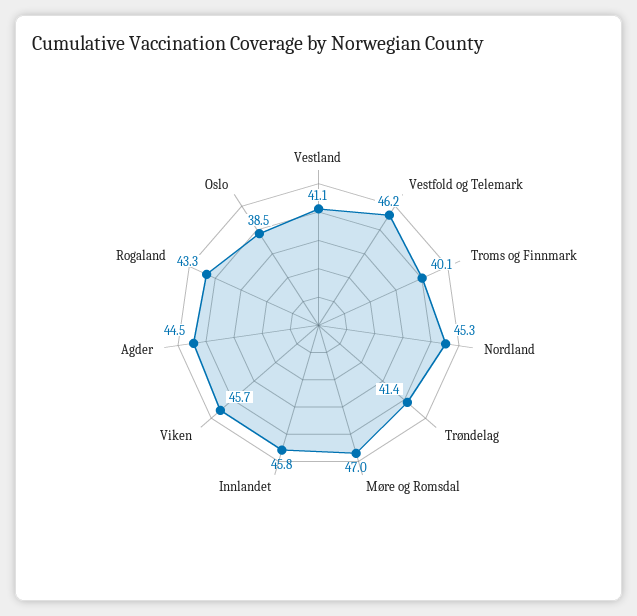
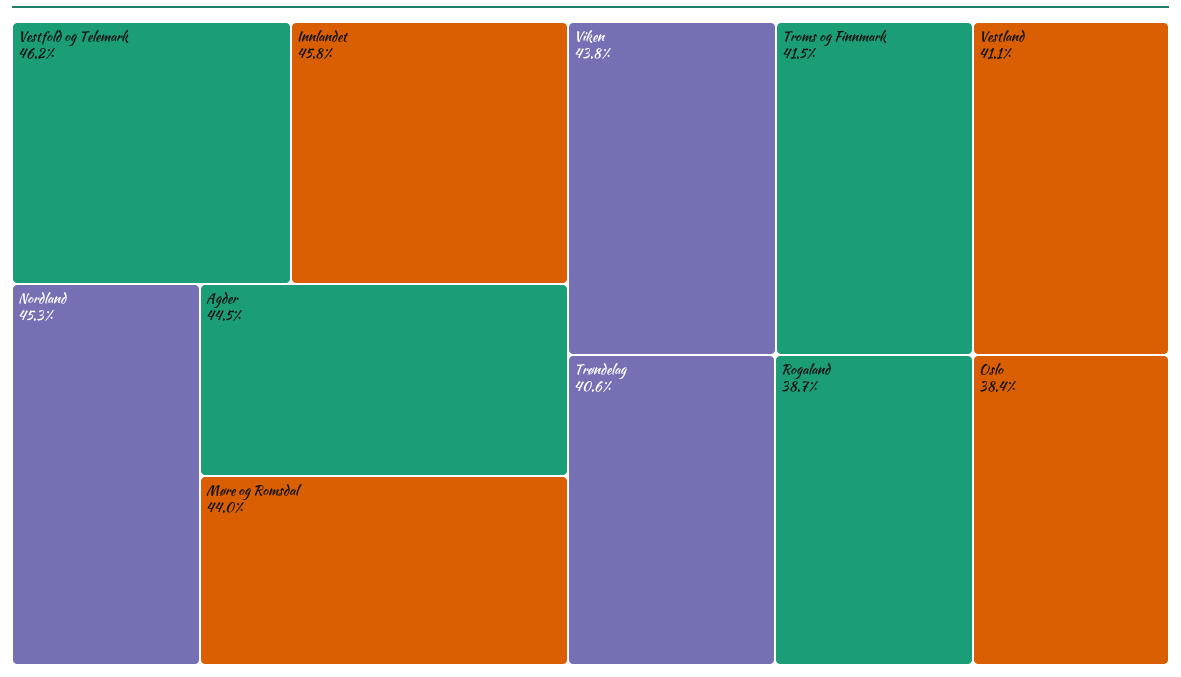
Troms og Finnmark: 40.1 -> 41.5
Trøndelag: 41.4 -> 40.6
Møre og Romsdal: 47 -> 44
Viken: 45.7 -> 43.8
Rogaland: 43.3 -> 38.7
Oslo: 38.5 -> 38.4

